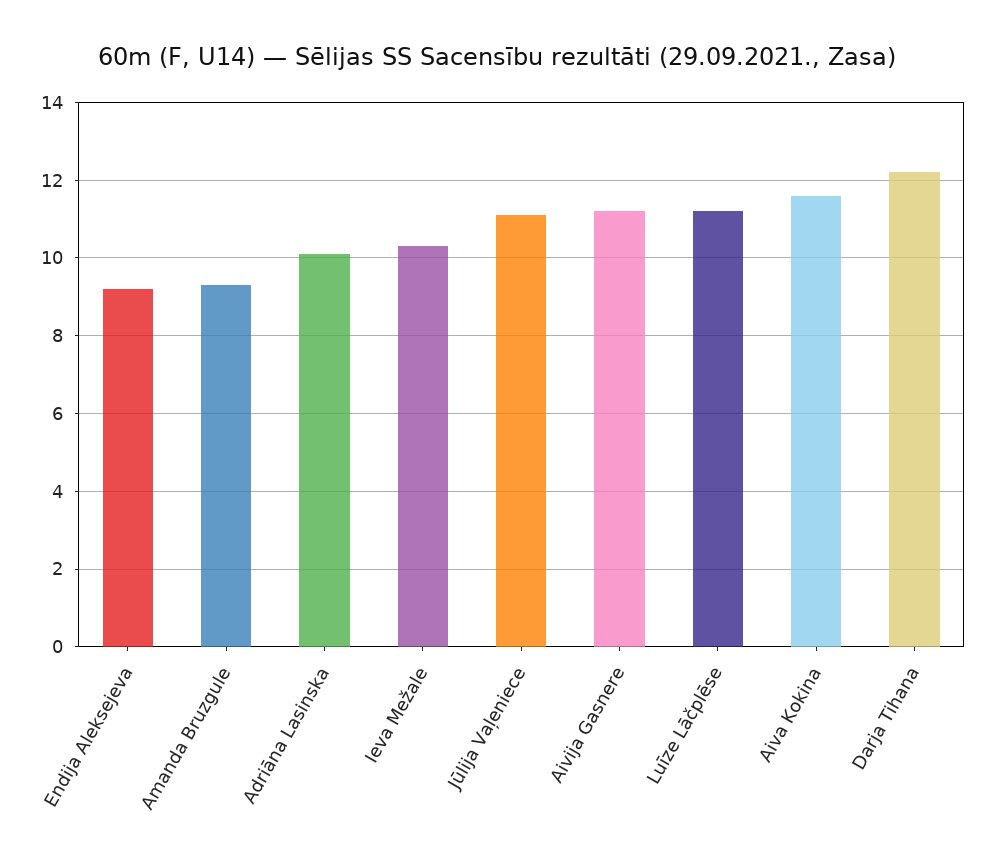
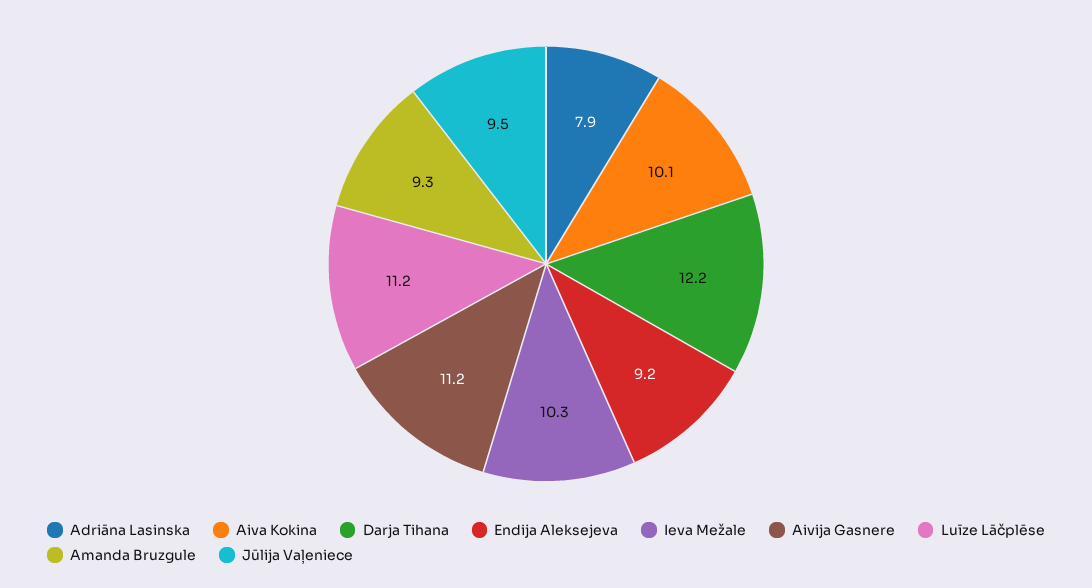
Adriāna Lasinska: 10 -> 7.9
Jūlija Vaļeniece: 11 -> 9.5
Aiva Kokina: 11.5 -> 10.1

